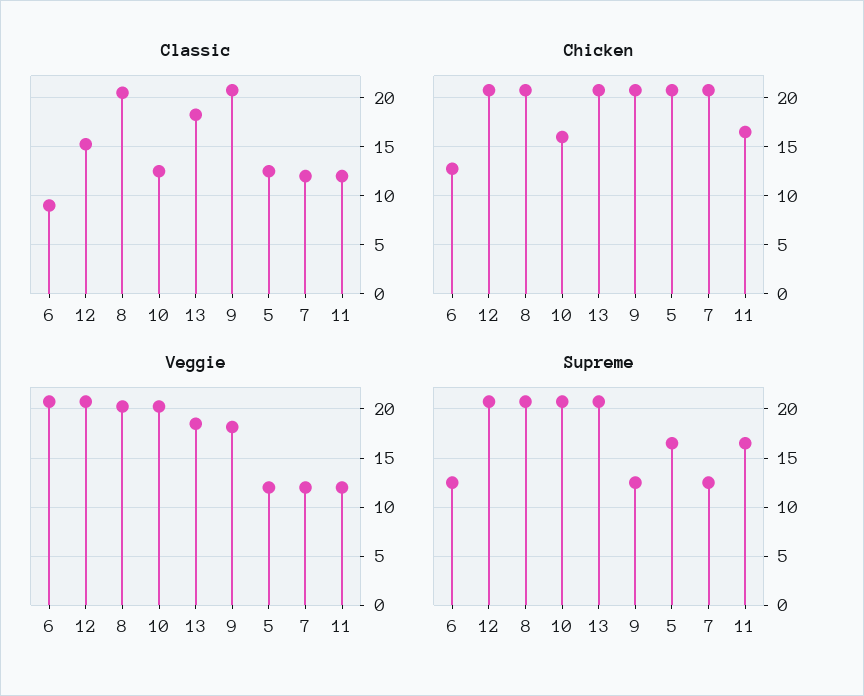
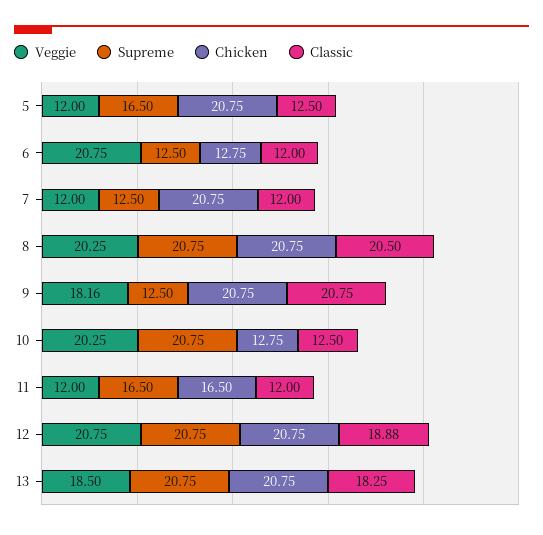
Classic, 6: 9 -> 12
Classic, 12: 15 -> 18.88
Chicken, 10: 16 -> 12.75

